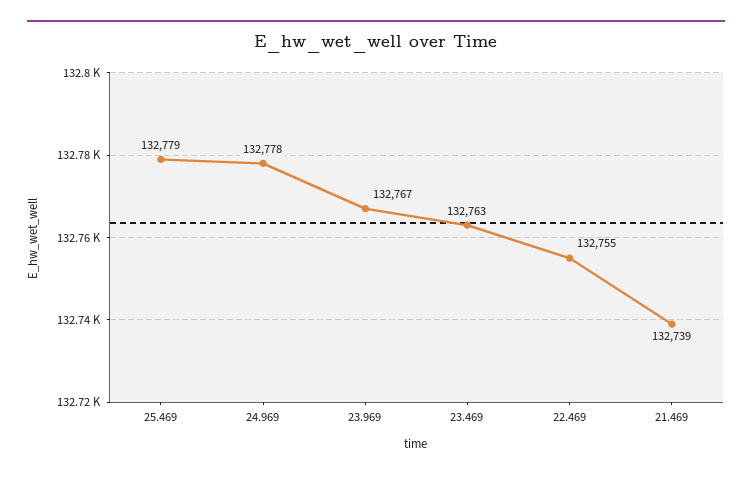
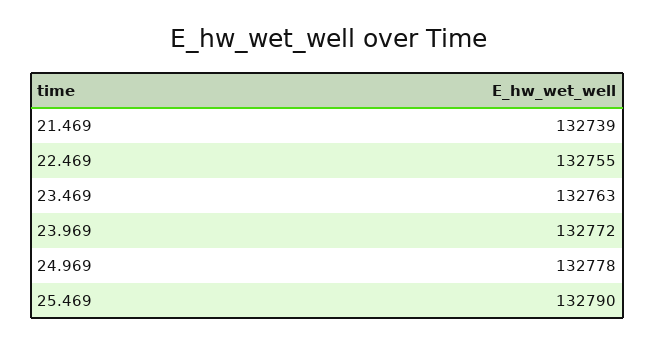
25.469: 132779 -> 132790
23.969: 132767 -> 132772

